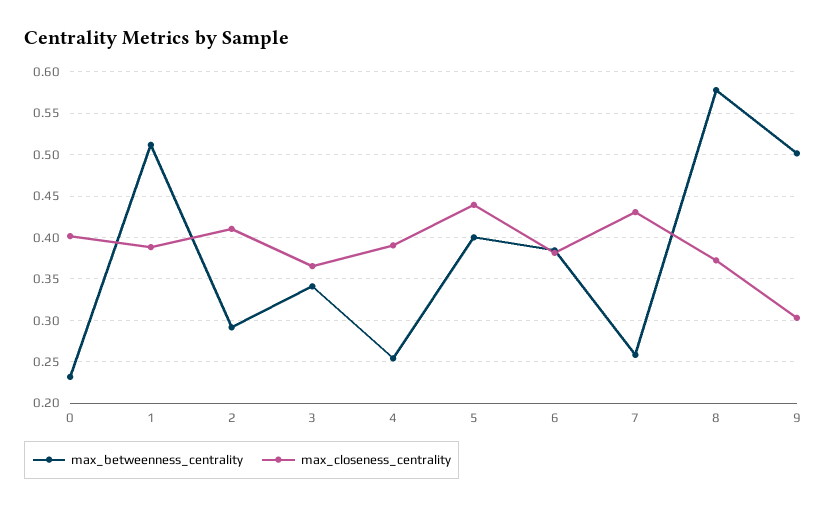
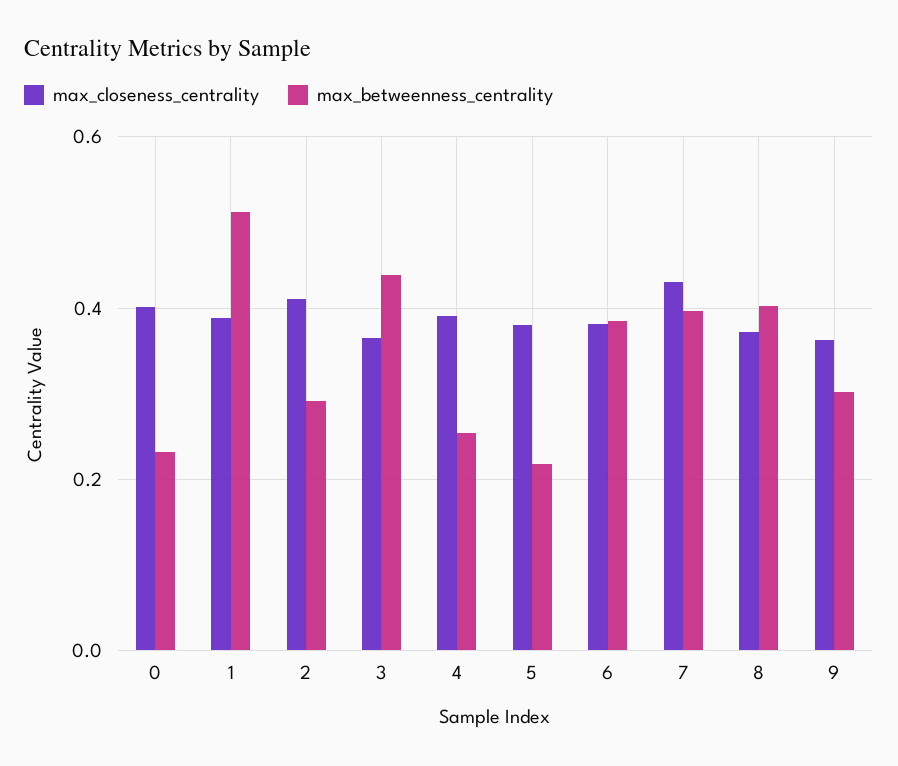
max_betweenness_centrality, 3: 0.34 -> 0.44
max_betweenness_centrality, 5: 0.4 -> 0.22
max_closeness_centrality, 5: 0.44 -> 0.38
max_betweenness_centrality, 7: 0.26 -> 0.4
max_betweenness_centrality, 8: 0.58 -> 0.4
max_betweenness_centrality, 9: 0.5 -> 0.3
max_closeness_centrality, 9: 0.3 -> 0.36

